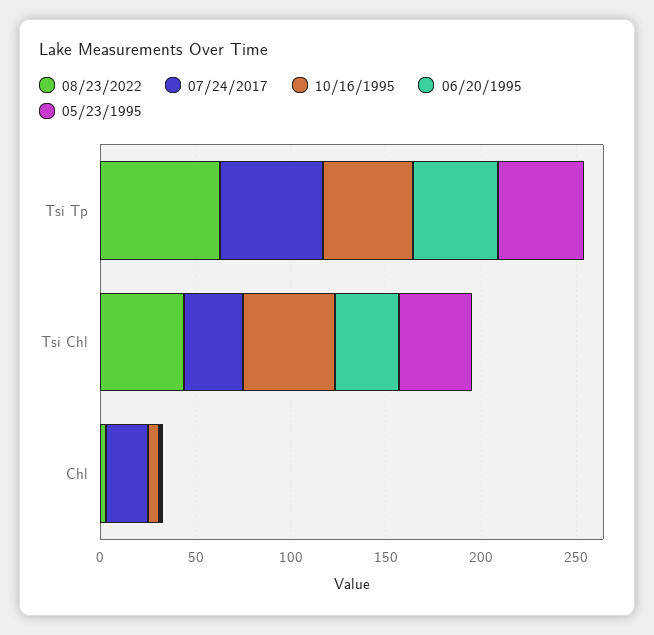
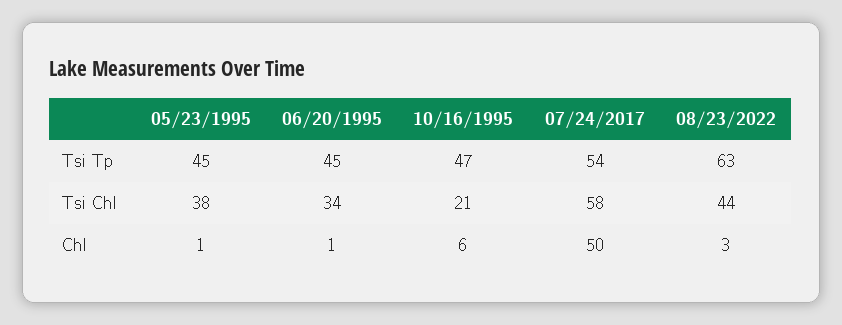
07/24/2017, Tsi Chl: 30 -> 58
10/16/1995, Tsi Chl: 50 -> 21
07/24/2017, Chl: 20 -> 50

